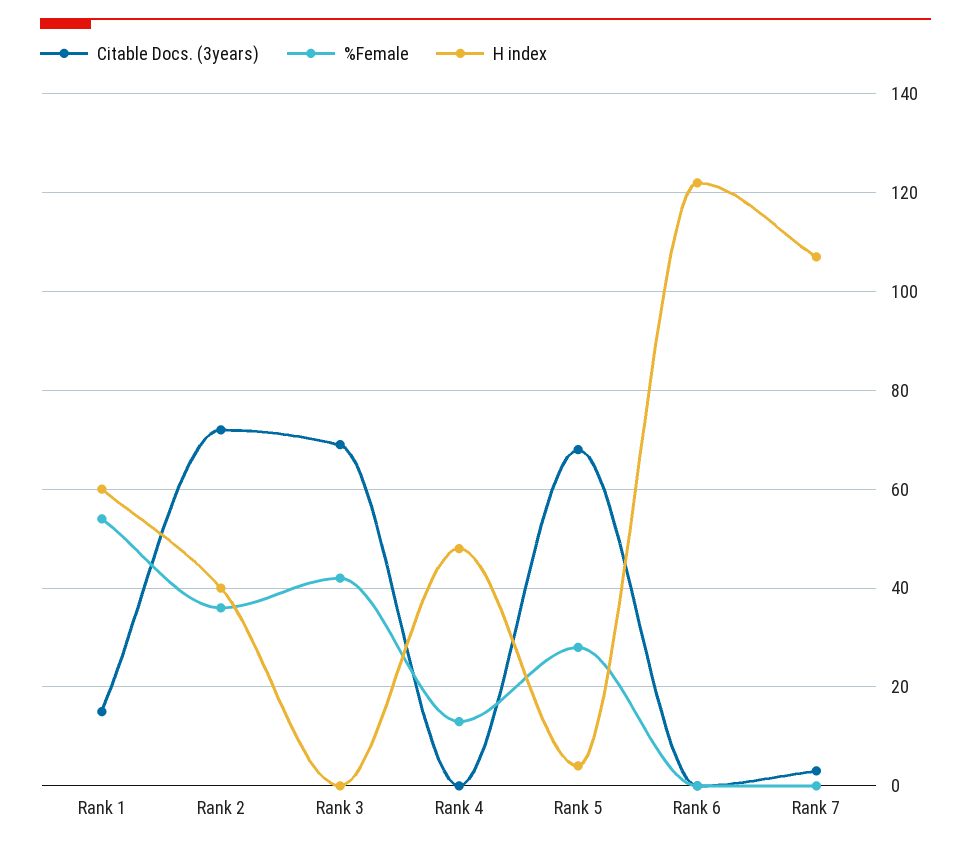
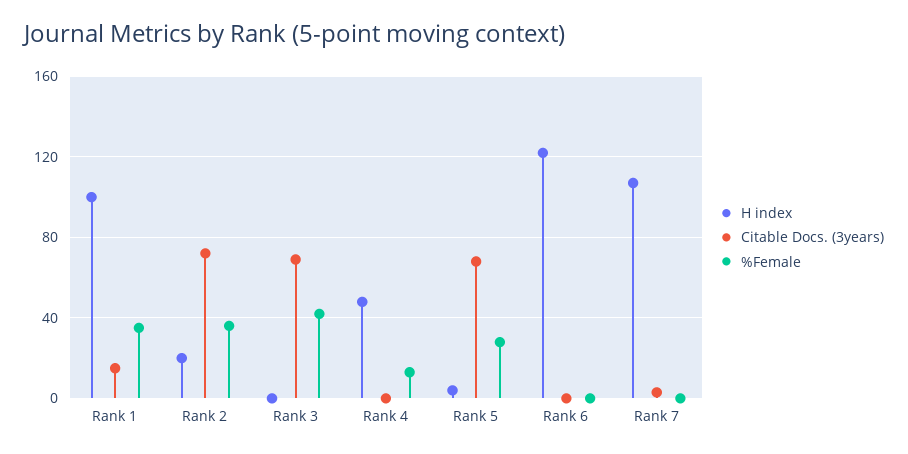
%Female, Rank 1: 55 -> 35
H index, Rank 1: 60 -> 100
H index, Rank 2: 40 -> 20

